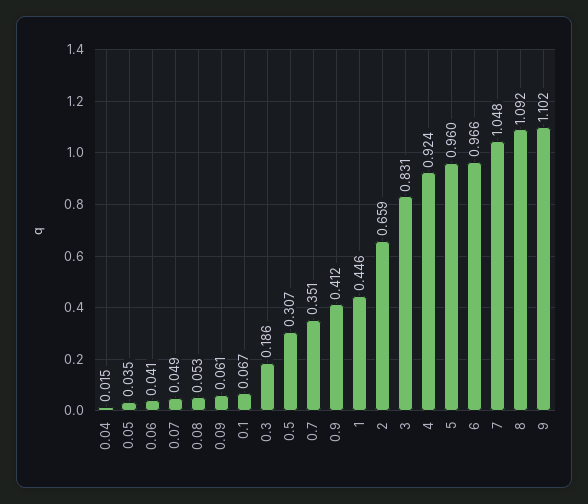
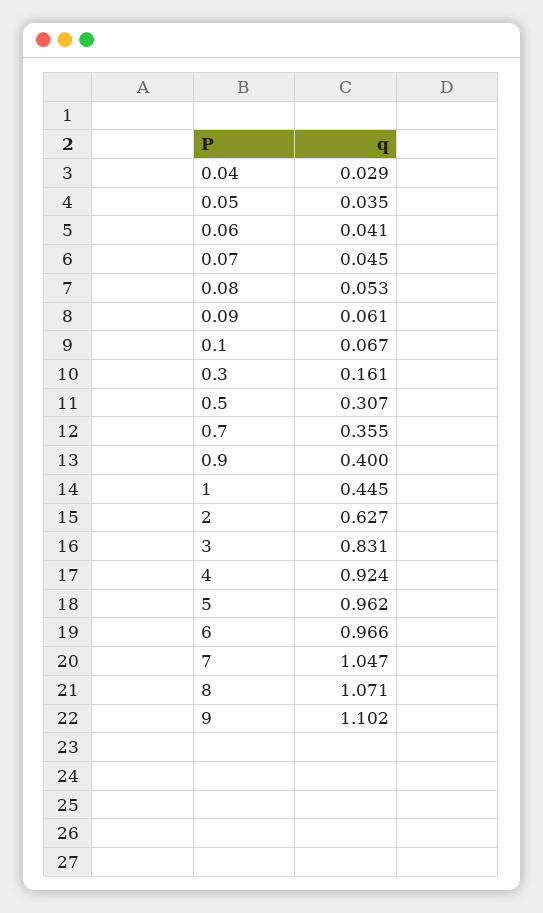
0.04: 0.015 -> 0.029
0.07: 0.049 -> 0.045
0.3: 0.186 -> 0.161
0.7: 0.351 -> 0.355
0.9: 0.412 -> 0.4
1: 0.446 -> 0.445
2: 0.659 -> 0.627
5: 0.96 -> 0.962
7: 1.048 -> 1.047
8: 1.092 -> 1.071

